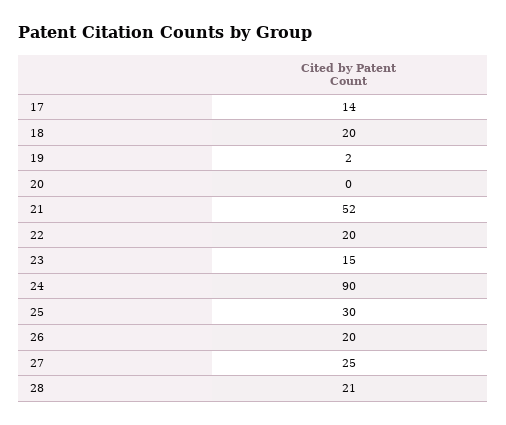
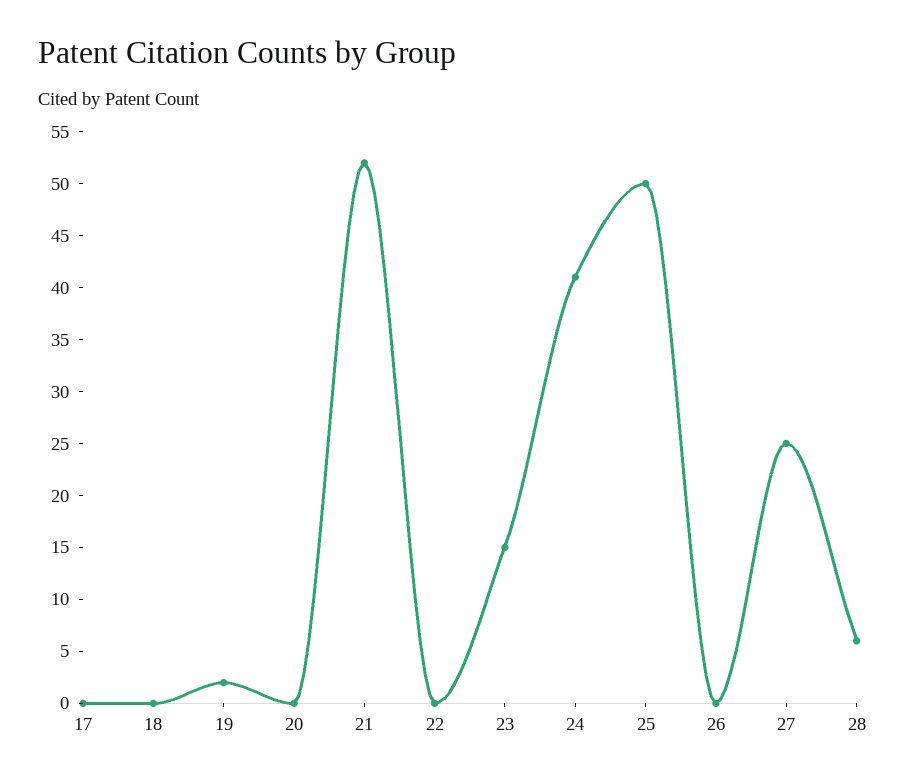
17: 14 -> 0
18: 20 -> 0
22: 20 -> 0
24: 90 -> 41
25: 30 -> 50
26: 20 -> 0
28: 21 -> 6

